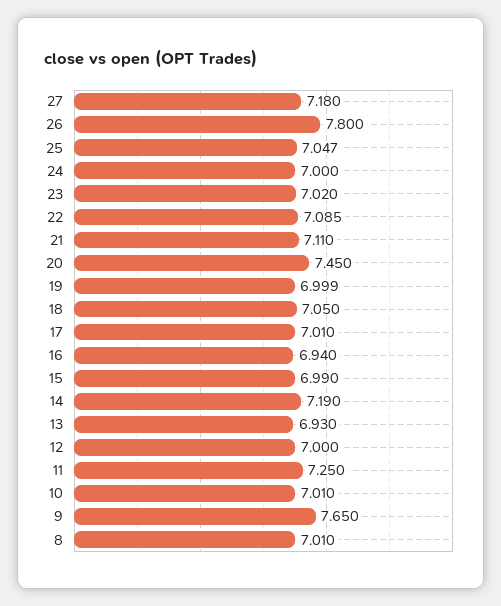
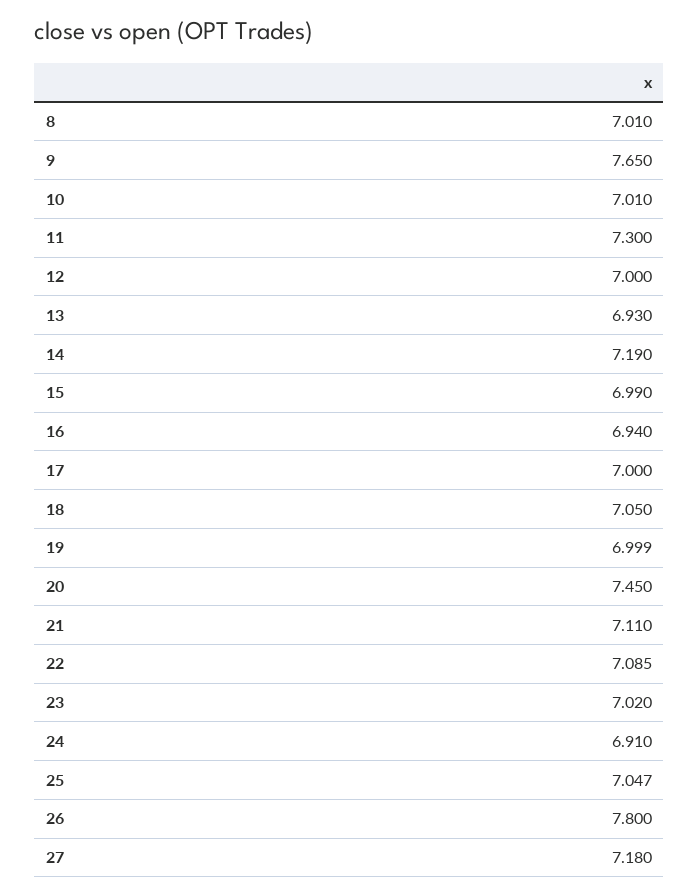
24: 7 -> 6.91
17: 7.01 -> 7
11: 7.25 -> 7.3

